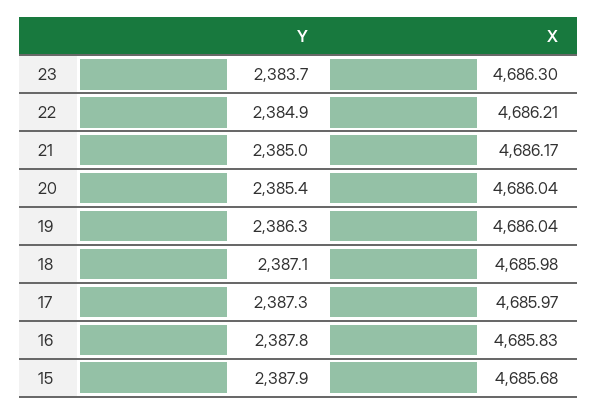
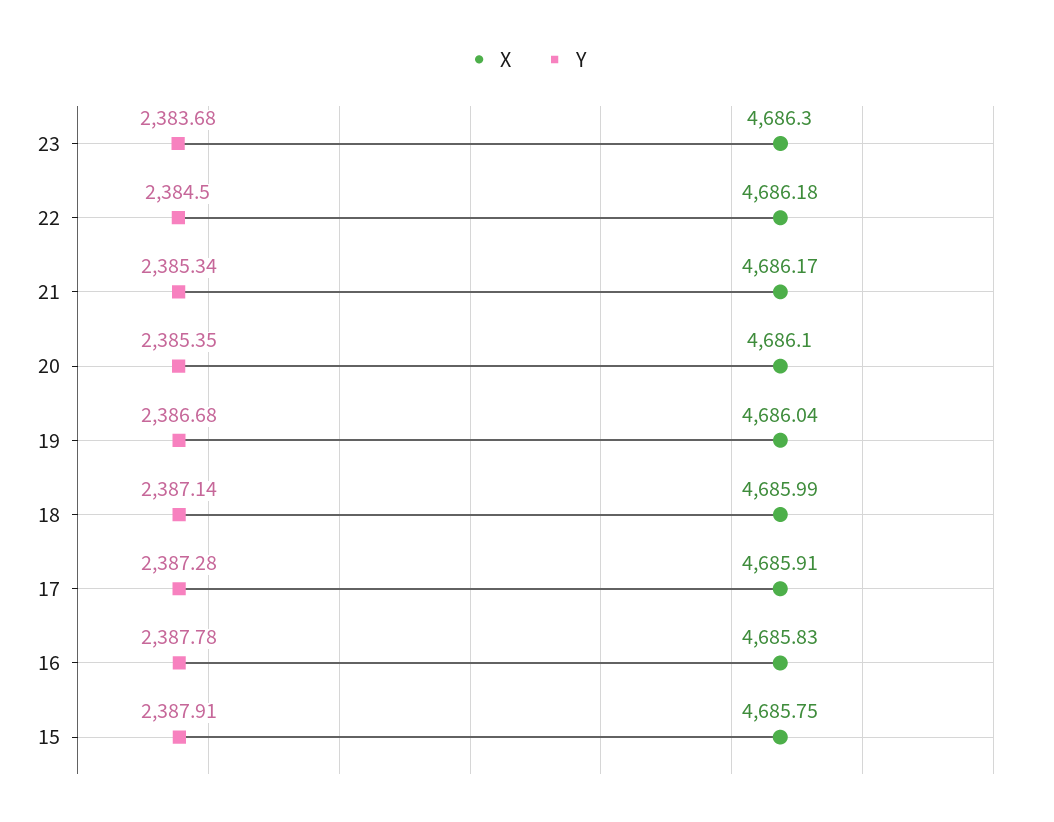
Y, 22: 2384.9 -> 2384.5
X, 22: 4686.21 -> 4686.18
Y, 21: 2385 -> 2385.34
X, 20: 4686.04 -> 4686.1
Y, 19: 2386.3 -> 2386.68
X, 18: 4685.98 -> 4685.99
X, 17: 4685.97 -> 4685.91
X, 15: 4685.68 -> 4685.75

